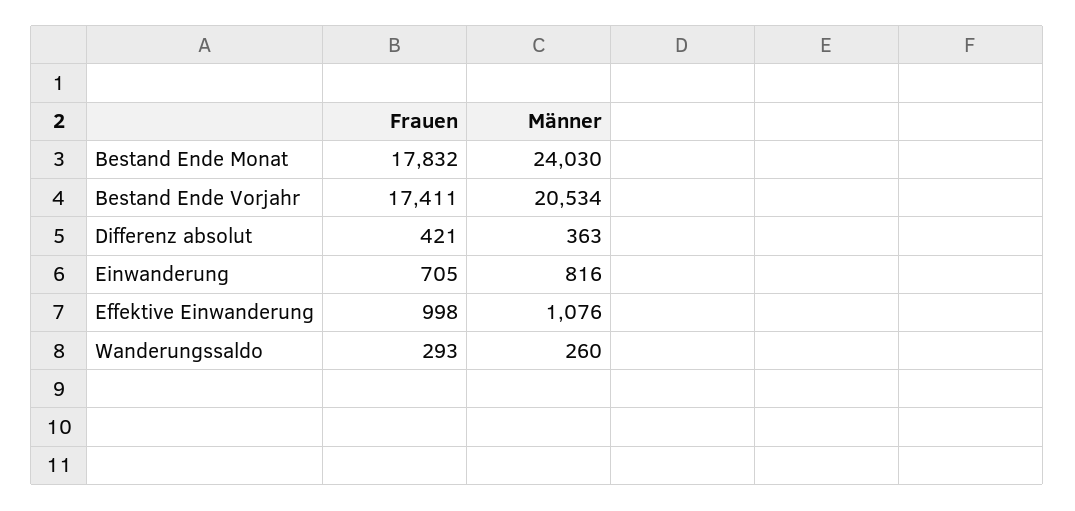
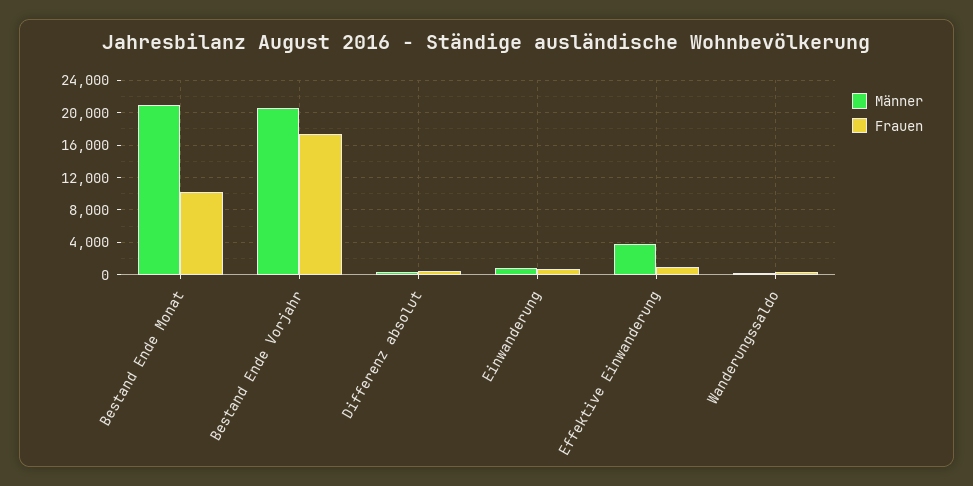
Frauen, Bestand Ende Monat: 17832 -> 10000
Männer, Bestand Ende Monat: 24030 -> 21000
Männer, Effektive Einwanderung: 1076 -> 4000

